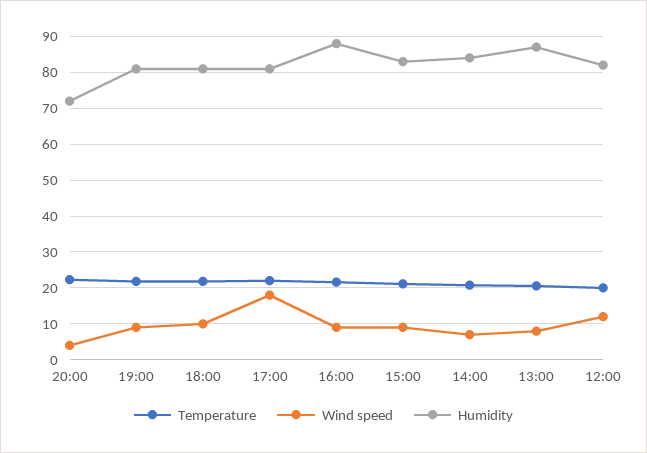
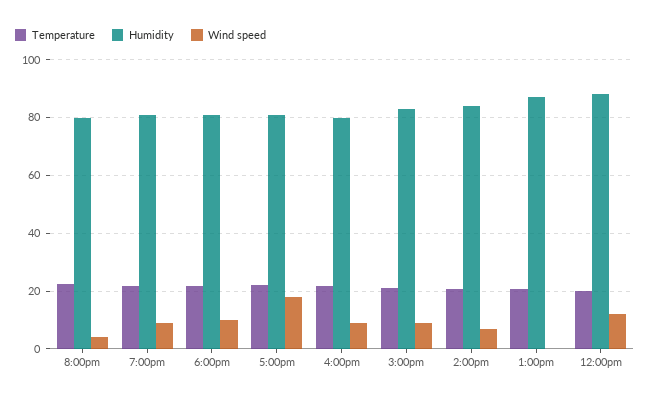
Humidity, 20:00: 72 -> 80
Humidity, 16:00: 88 -> 80
Wind speed, 13:00: 8 -> 0
Humidity, 12:00: 82 -> 87.5

